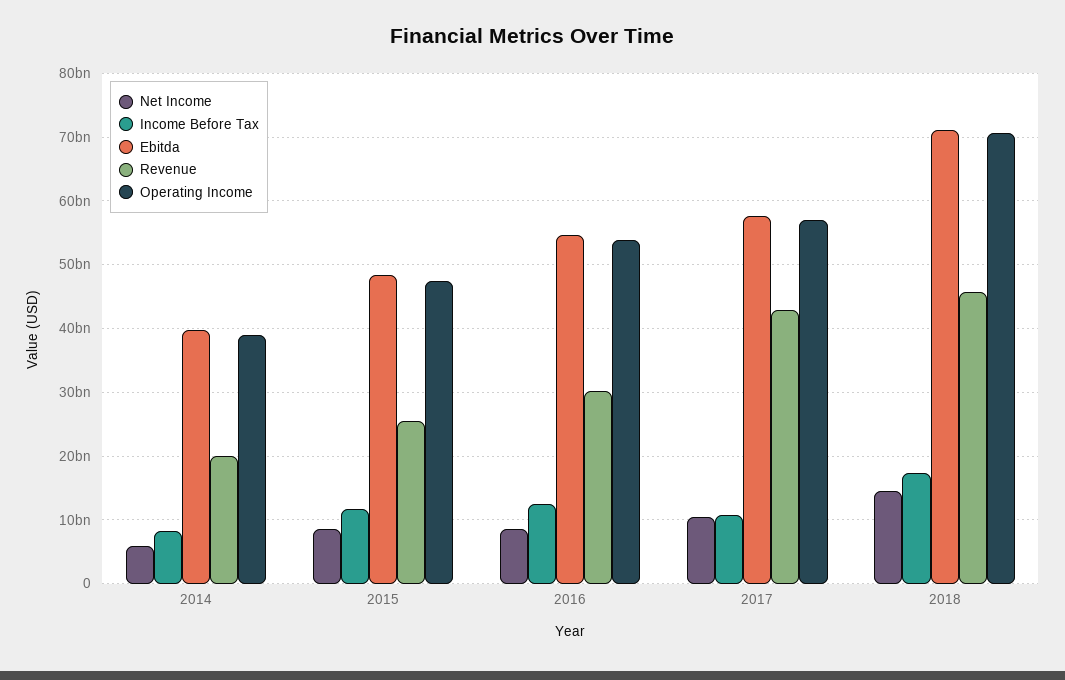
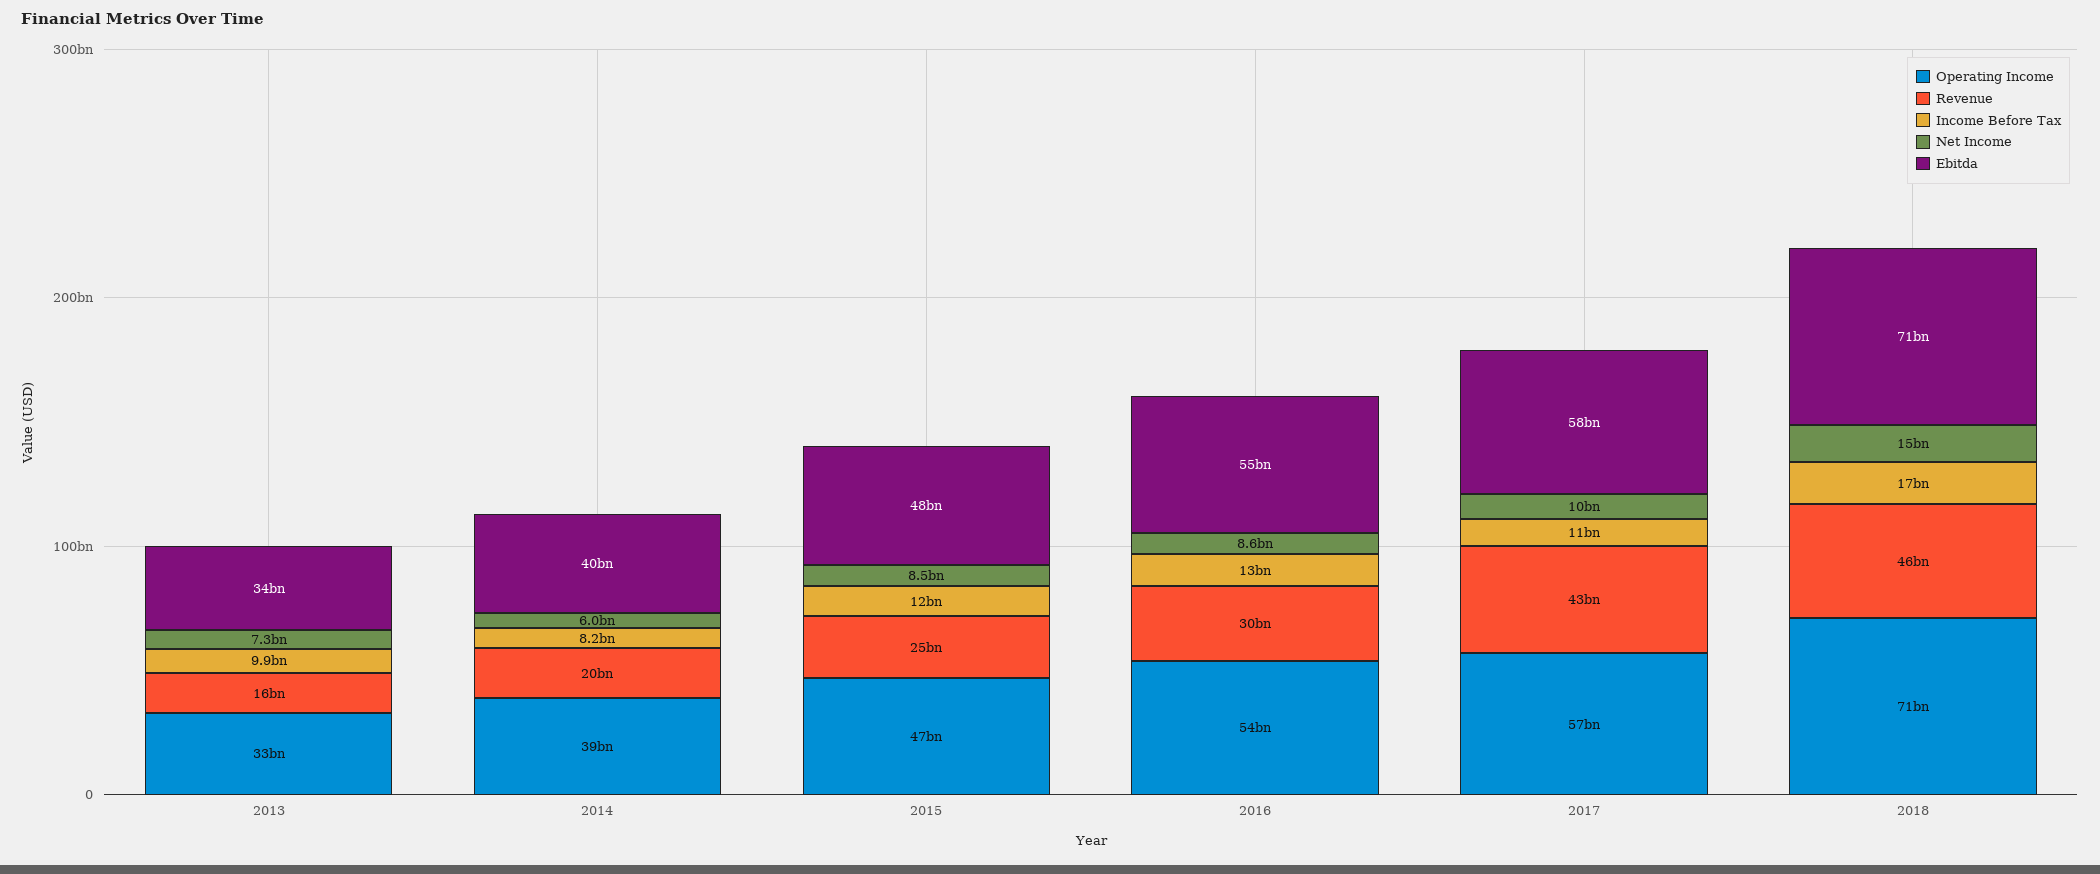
Operating Income, 2013: none -> 33000000000
Revenue, 2013: none -> 16000000000
Income Before Tax, 2013: none -> 9900000000
Net Income, 2013: none -> 7300000000
Ebitda, 2013: none -> 34000000000

